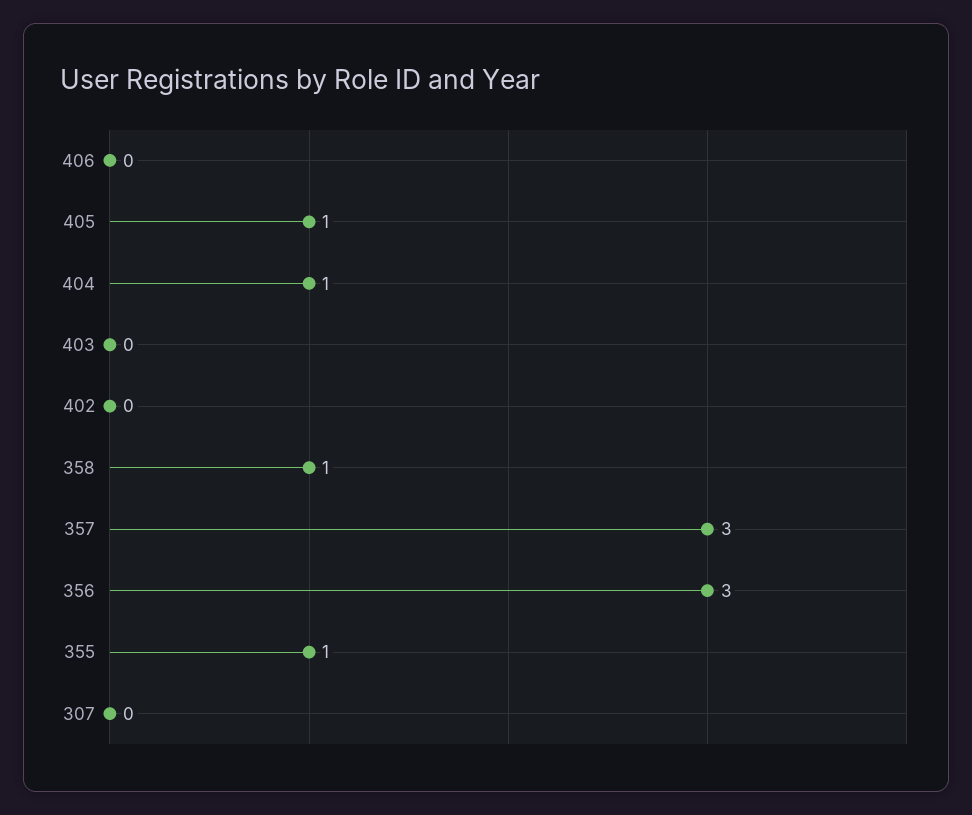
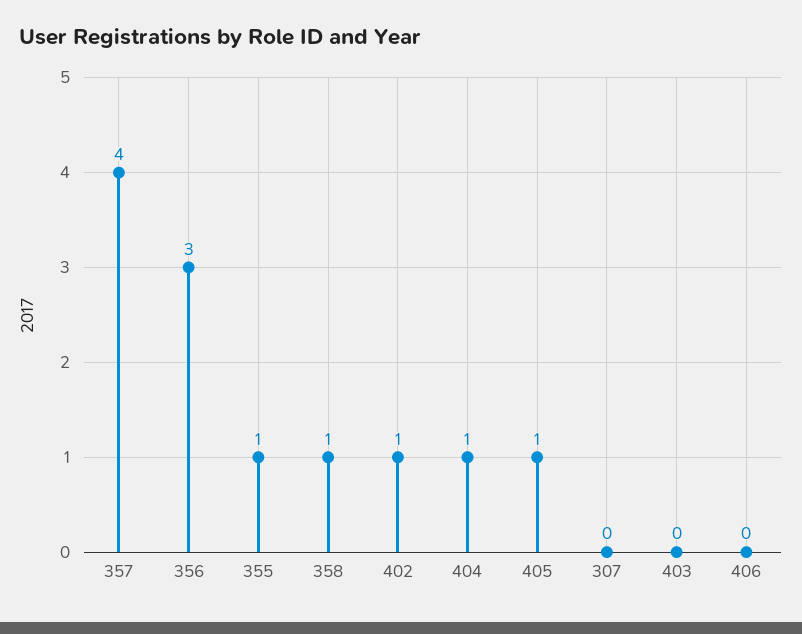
402: 0 -> 1
357: 3 -> 4

